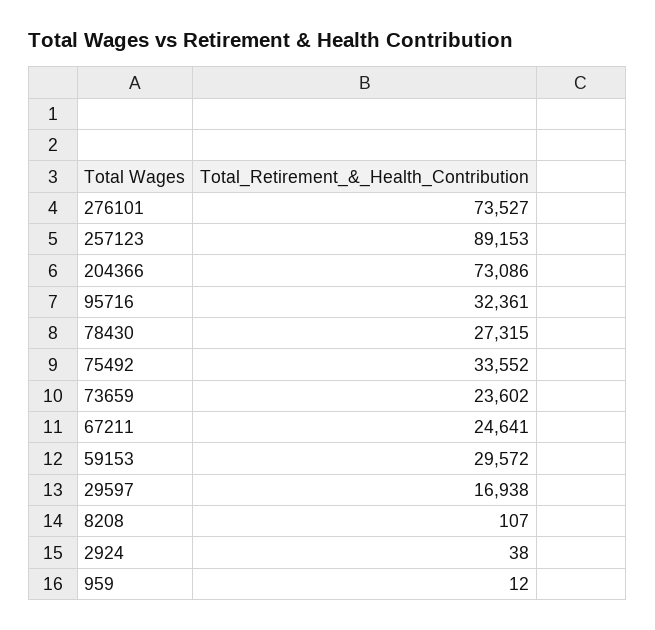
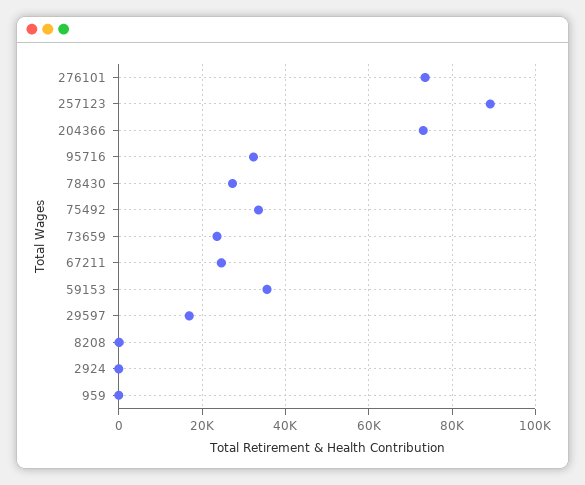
59153: 29572 -> 36000

